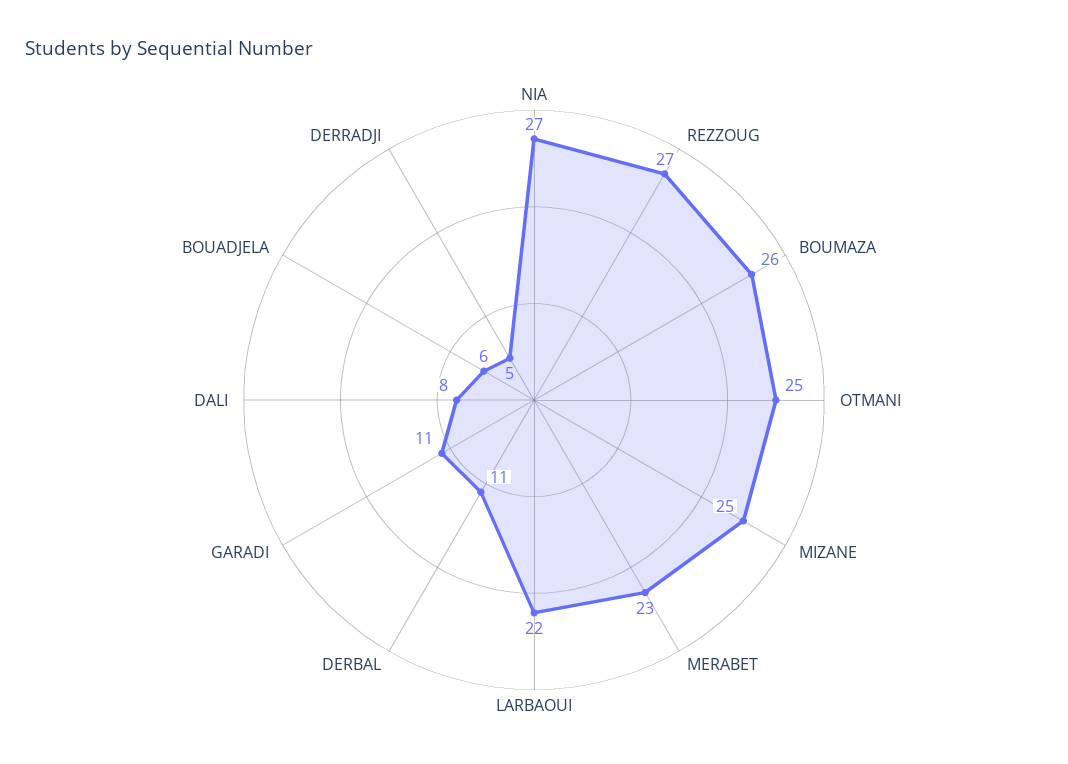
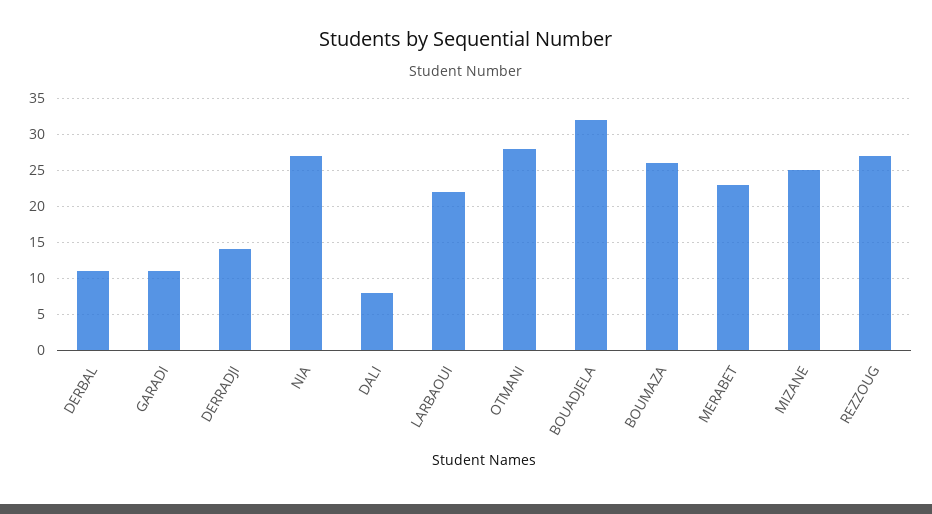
OTMANI: 25 -> 28
BOUADJELA: 6 -> 32
DERRADJI: 5 -> 14

